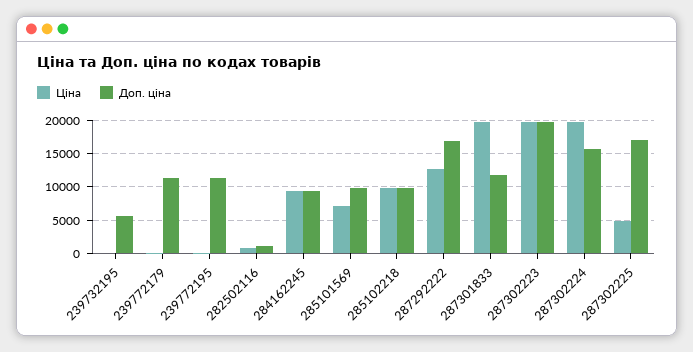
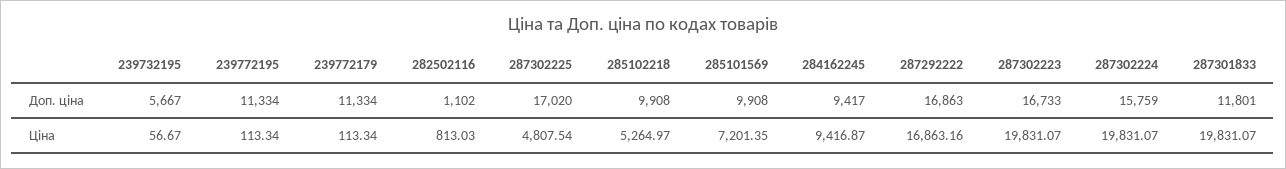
Ціна, 285102218: 10000 -> 5264.97
Ціна, 287292222: 13000 -> 16863.16
Доп. ціна, 287302223: 20000 -> 16733

